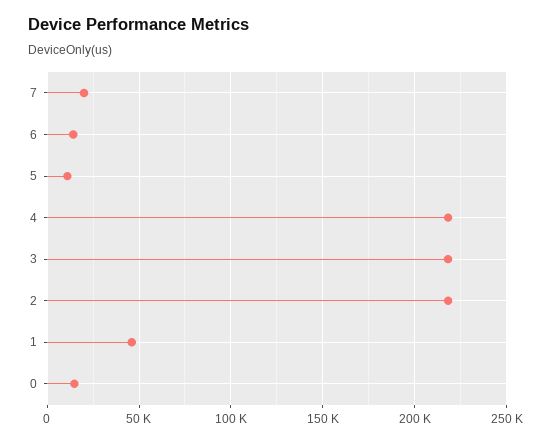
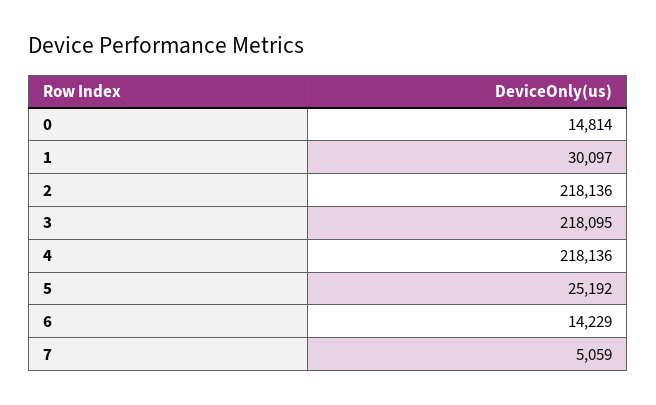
7: 20000 -> 5059
5: 10000 -> 25192
1: 45000 -> 30097

